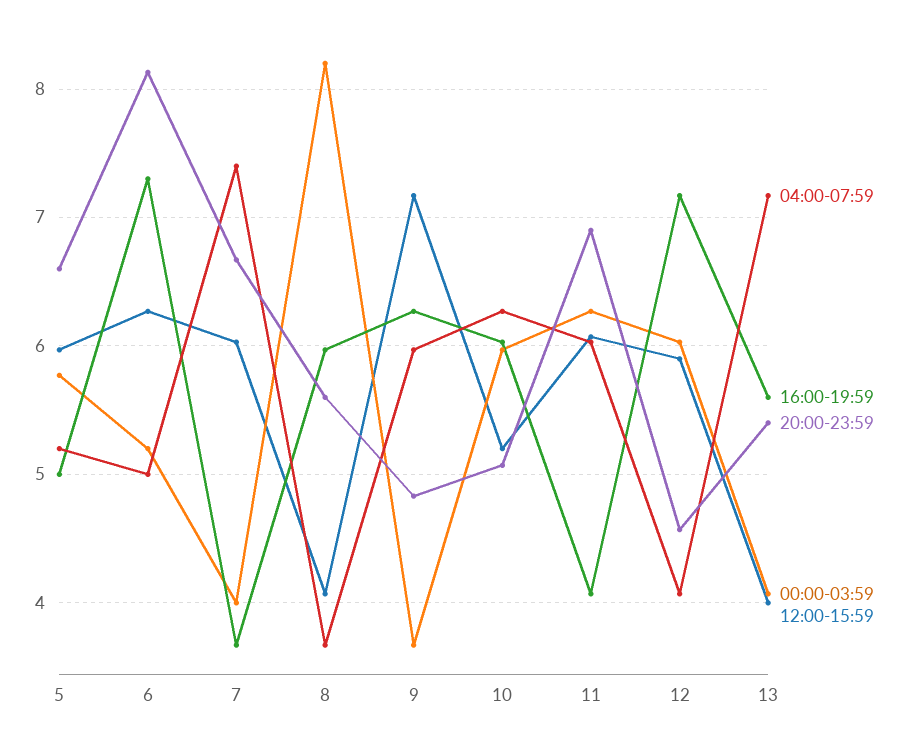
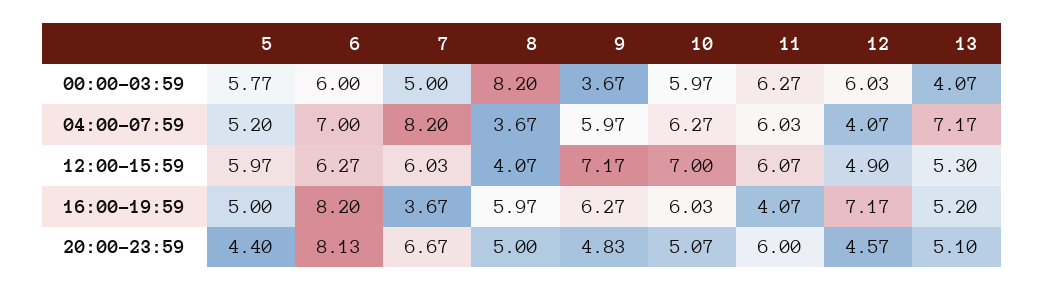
20:00-23:59, 5: 6.6 -> 4.4
04:00-07:59, 6: 5 -> 7
16:00-19:59, 6: 7.3 -> 8.2
00:00-03:59, 6: 5.2 -> 6
04:00-07:59, 7: 7.4 -> 8.2
00:00-03:59, 7: 4 -> 5
20:00-23:59, 8: 5.6 -> 5
12:00-15:59, 10: 5.2 -> 7
20:00-23:59, 11: 6.9 -> 6
12:00-15:59, 12: 5.9 -> 4.9
16:00-19:59, 13: 5.6 -> 5.2
20:00-23:59, 13: 5.4 -> 5.1
12:00-15:59, 13: 4 -> 5.3

